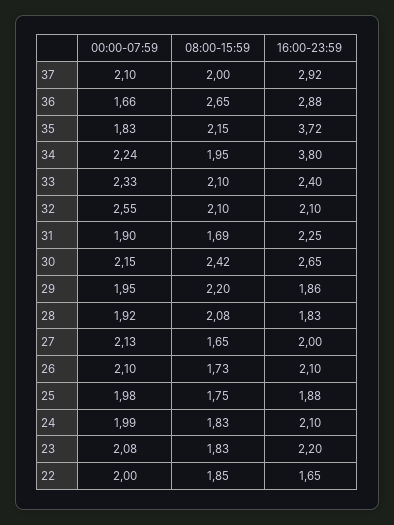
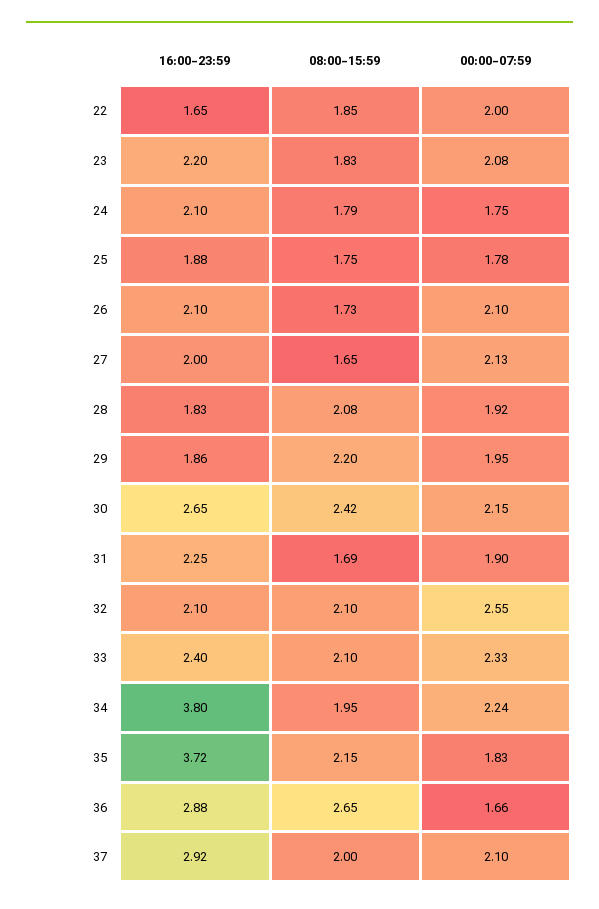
00:00-07:59, 25: 1.98 -> 1.78
00:00-07:59, 24: 1.99 -> 1.75
08:00-15:59, 24: 1.83 -> 1.79

